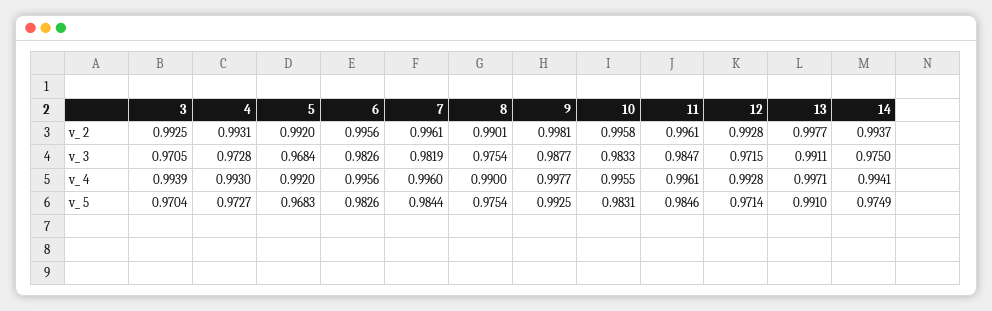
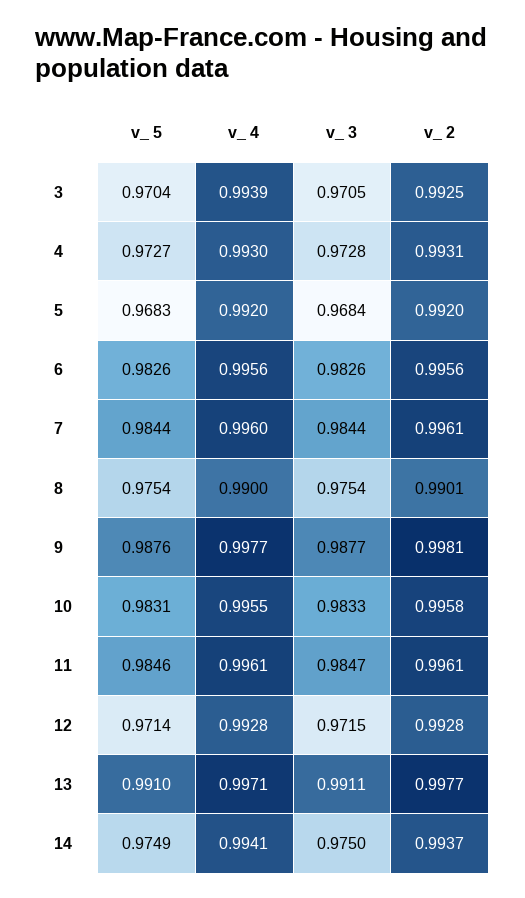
7, v_ 3: 0.9819 -> 0.9844
9, v_ 5: 0.9925 -> 0.9876

